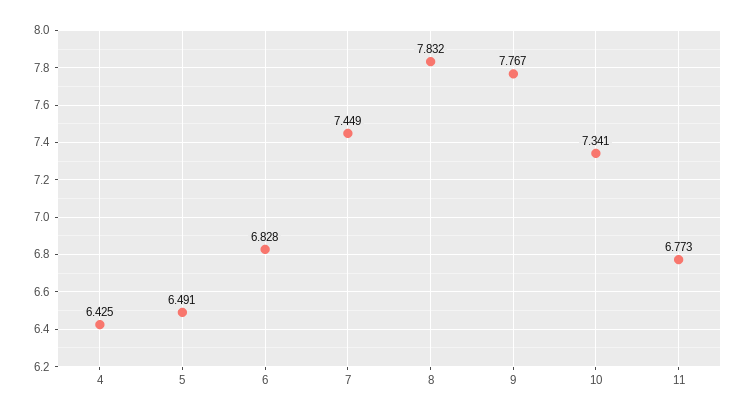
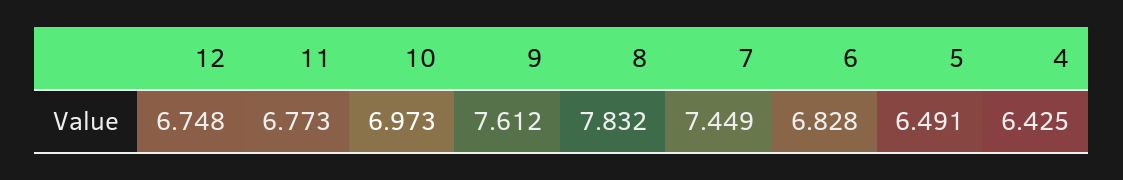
9: 7.767 -> 7.612
10: 7.341 -> 6.973
12: none -> 6.748

